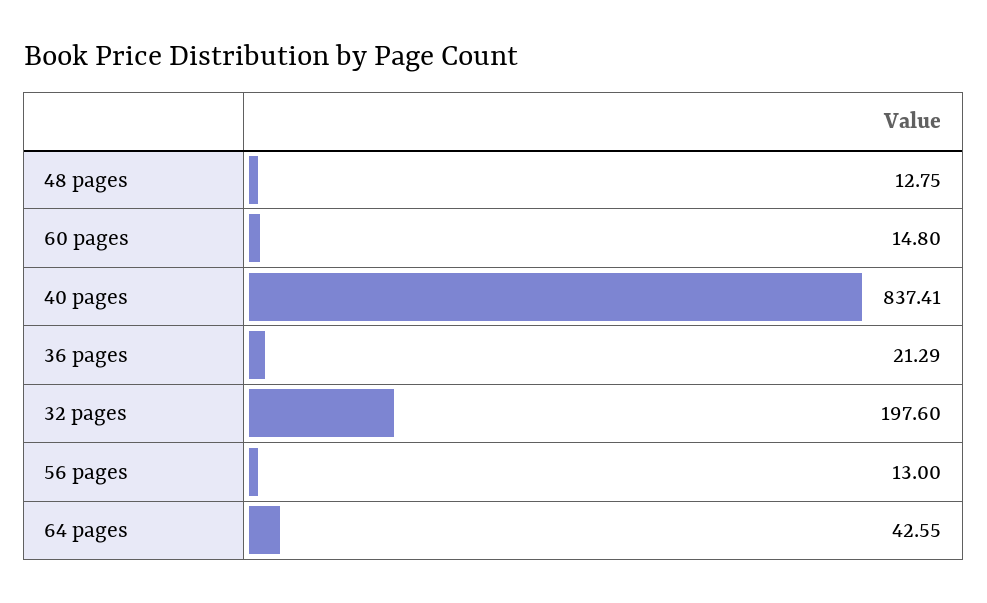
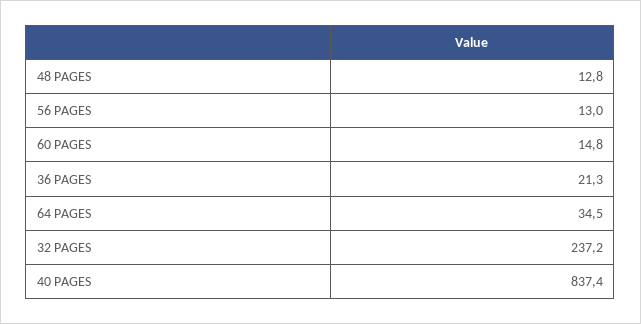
32 pages: 197.6 -> 237.2
64 pages: 42.55 -> 34.5

